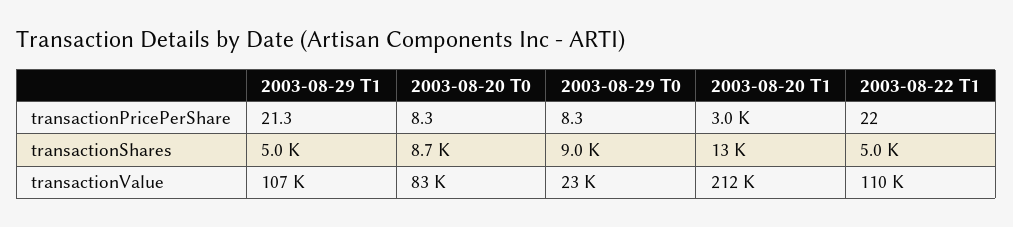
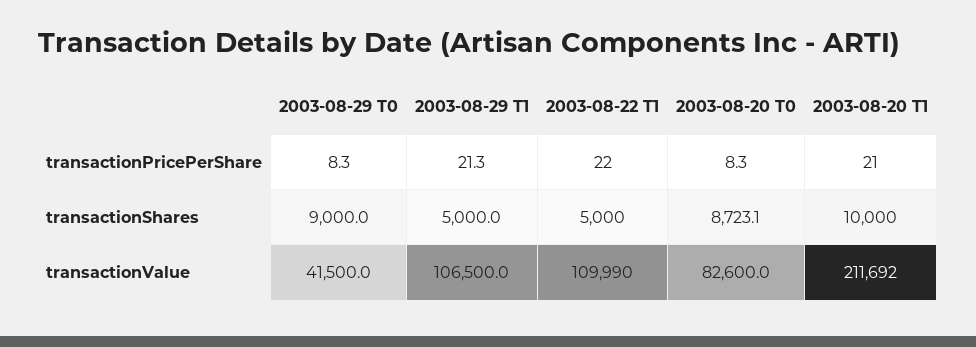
2003-08-20 T1, transactionPricePerShare: 3000 -> 21
2003-08-20 T1, transactionShares: 13000 -> 10000
2003-08-29 T0, transactionValue: 23000 -> 41500
2003-08-22 T1, transactionValue: 110000 -> 109990

